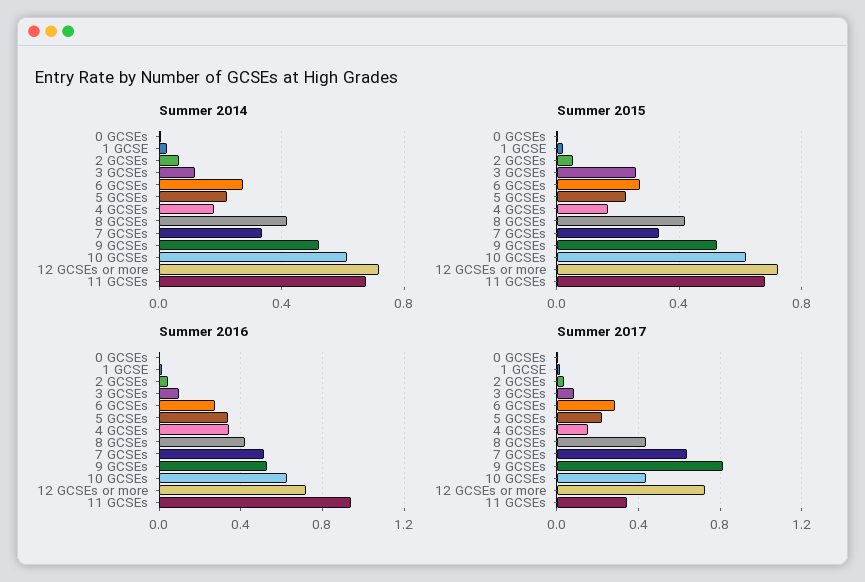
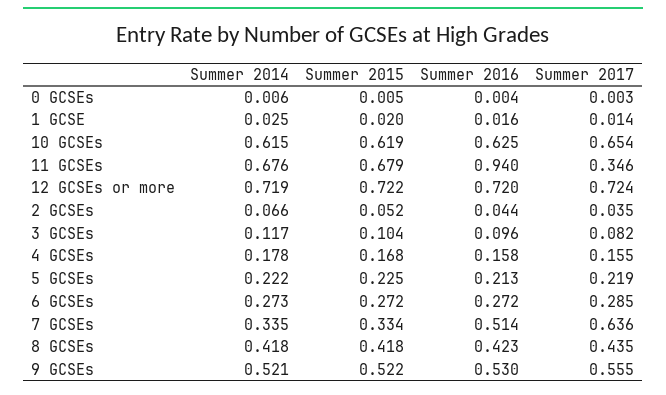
Summer 2015, 3 GCSEs: 0.25 -> 0.104
Summer 2016, 5 GCSEs: 0.35 -> 0.213
Summer 2016, 4 GCSEs: 0.35 -> 0.158
Summer 2017, 9 GCSEs: 0.8 -> 0.555
Summer 2017, 10 GCSEs: 0.45 -> 0.654

